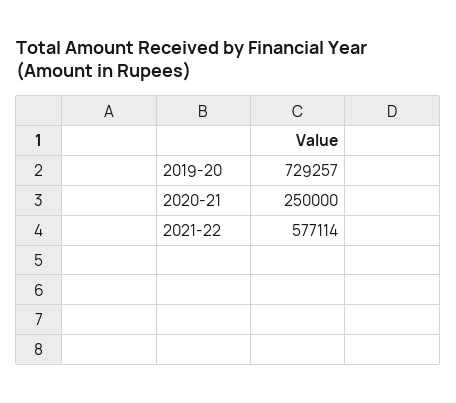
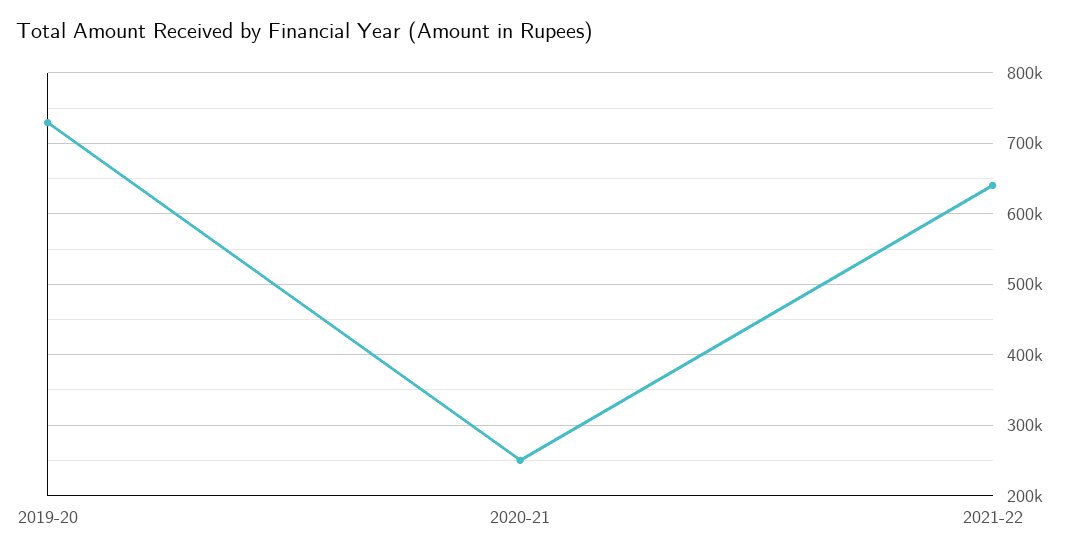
2021-22: 577114 -> 640000

